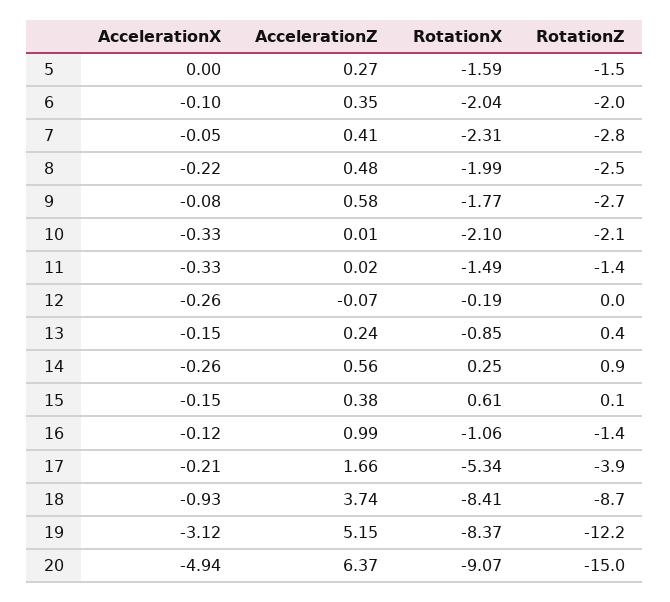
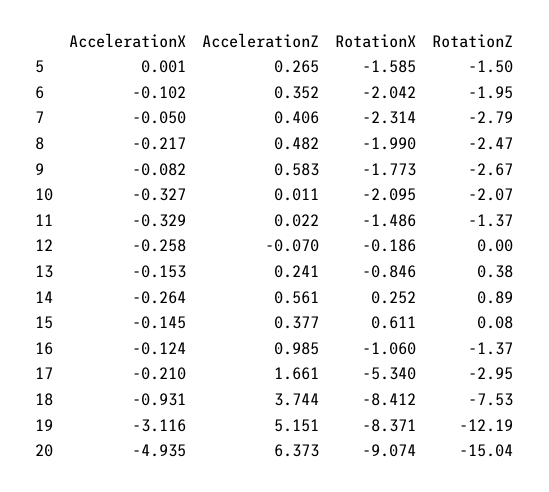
RotationZ, 17: -3.9 -> -2.95
RotationZ, 18: -8.7 -> -7.53

